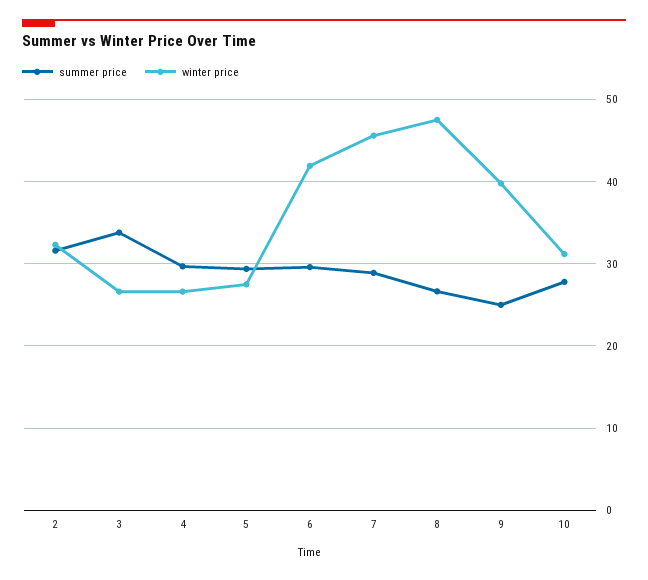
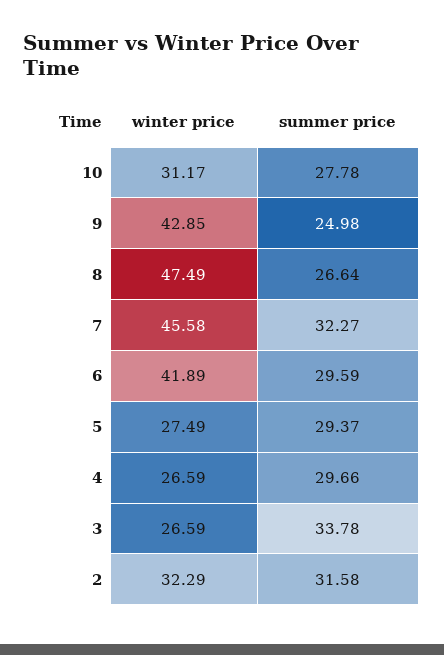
summer price, 7: 29 -> 32.27
winter price, 9: 40 -> 42.85

